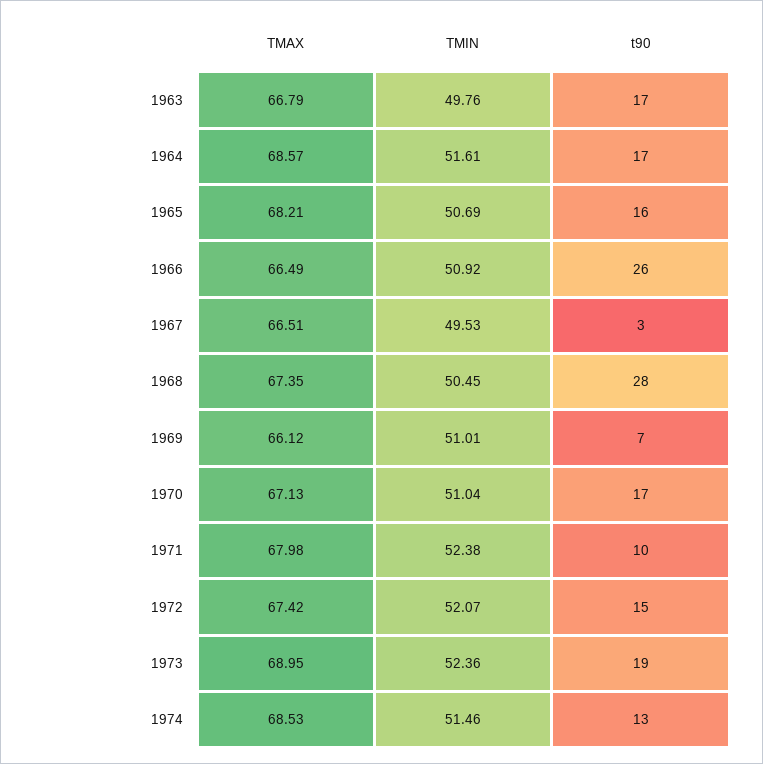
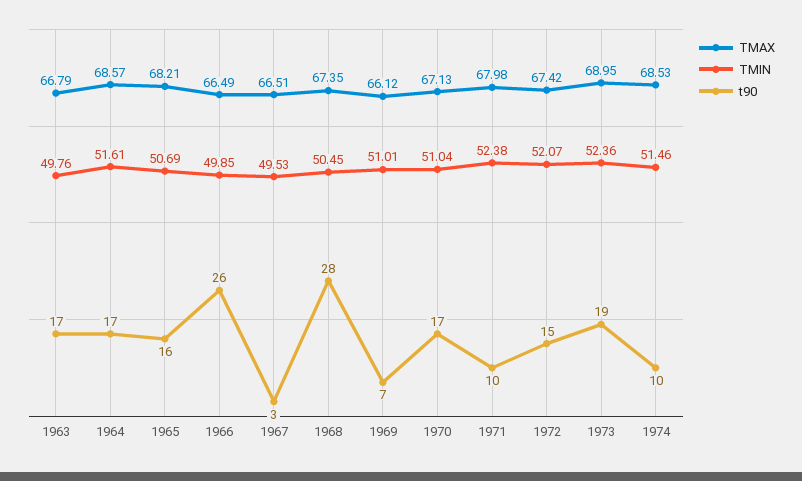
TMIN, 1966: 50.92 -> 49.85
t90, 1974: 13 -> 10

